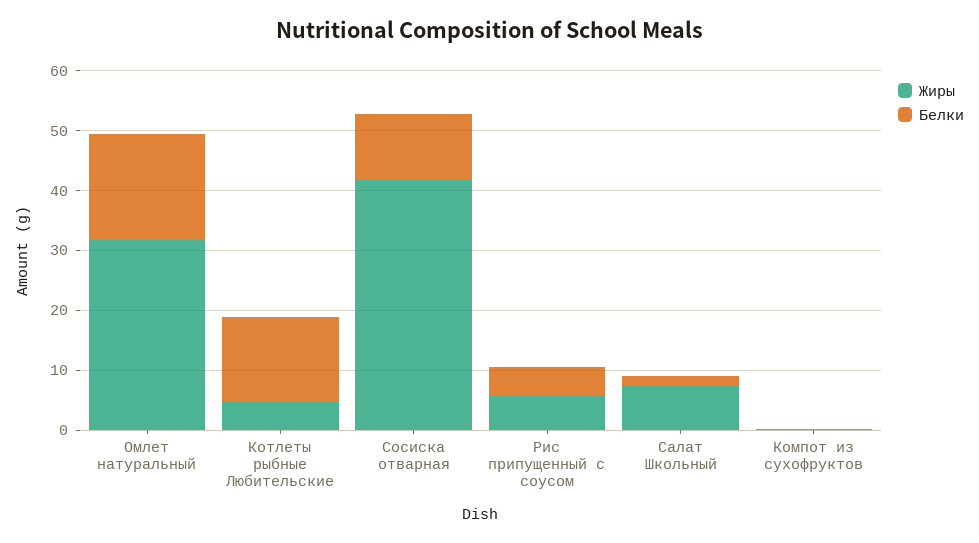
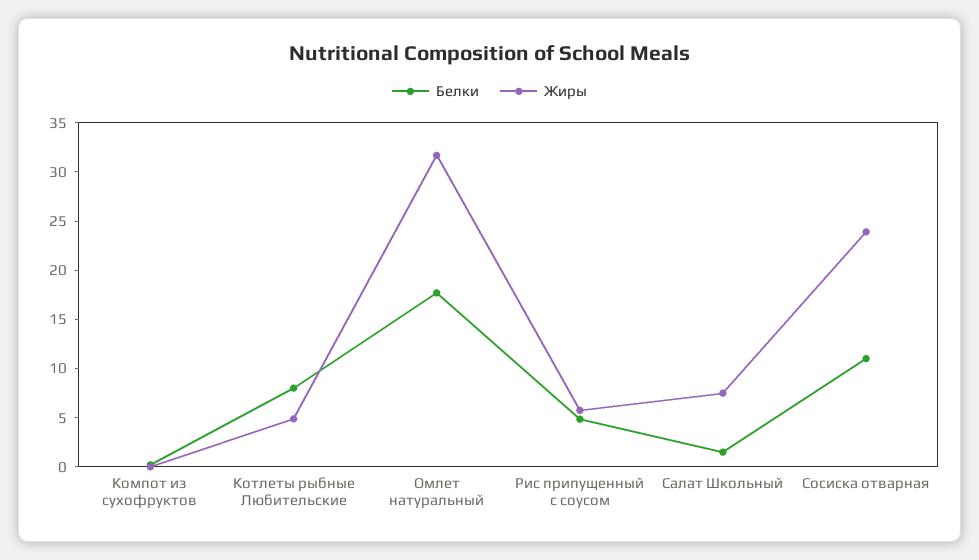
Белки, Котлеты рыбные Любительские: 14 -> 8
Жиры, Сосиска отварная: 42 -> 24

